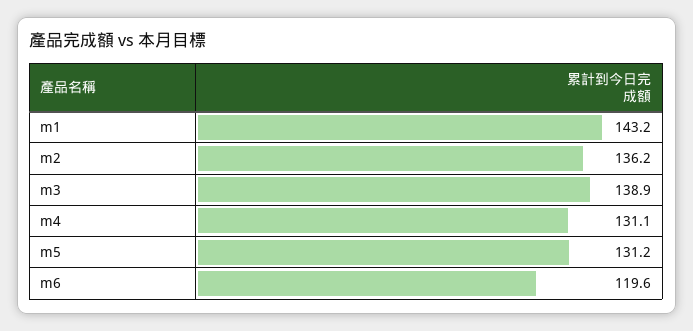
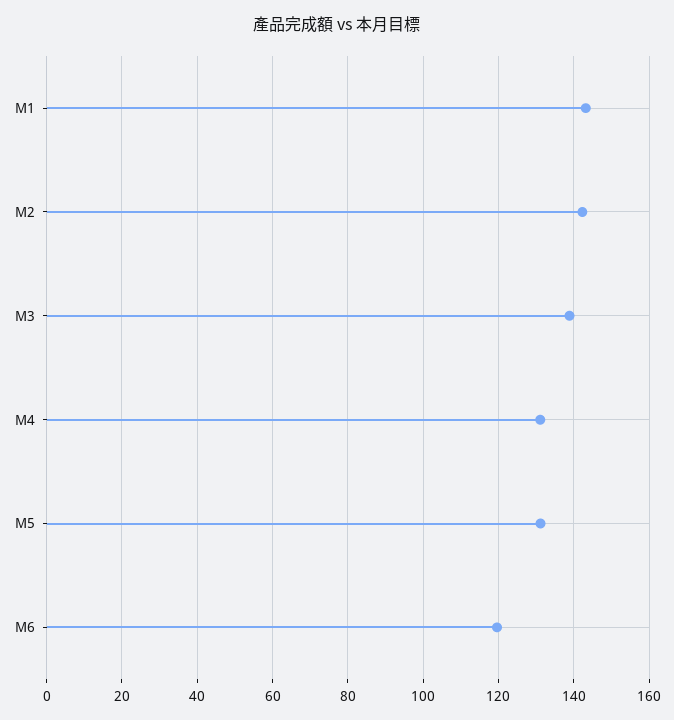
m2: 136.2 -> 142

